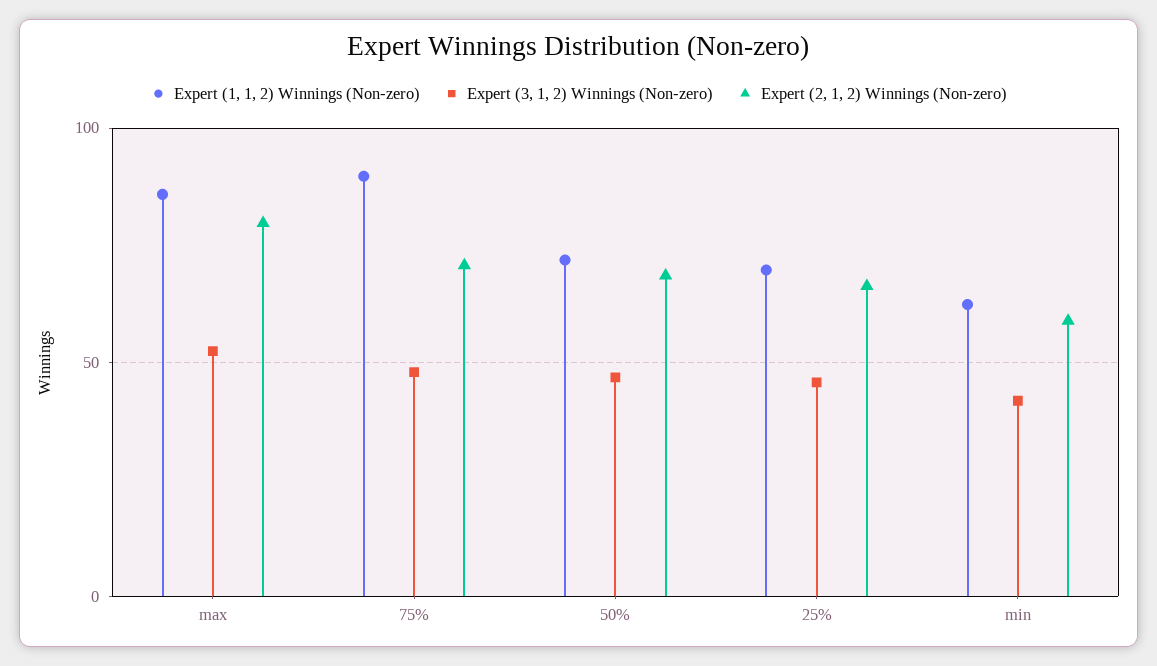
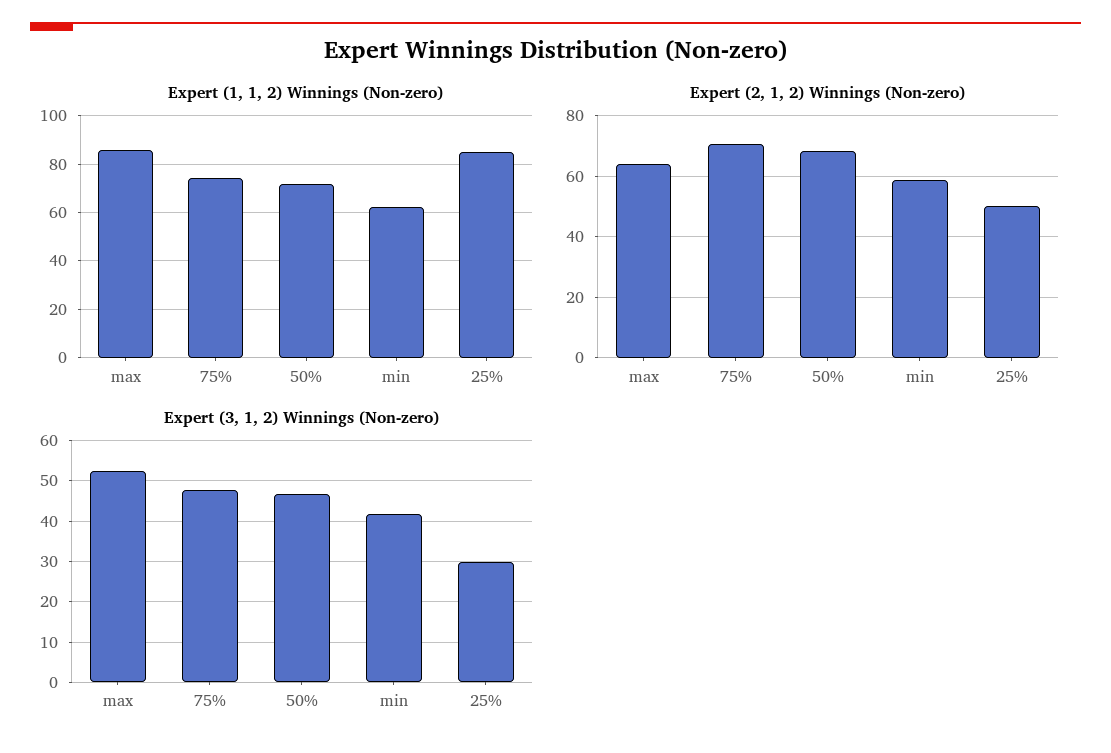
Expert (2, 1, 2) Winnings (Non-zero), max: 80 -> 64
Expert (1, 1, 2) Winnings (Non-zero), 75%: 90 -> 75
Expert (1, 1, 2) Winnings (Non-zero), 25%: 70 -> 85
Expert (3, 1, 2) Winnings (Non-zero), 25%: 45 -> 30
Expert (2, 1, 2) Winnings (Non-zero), 25%: 65 -> 50

